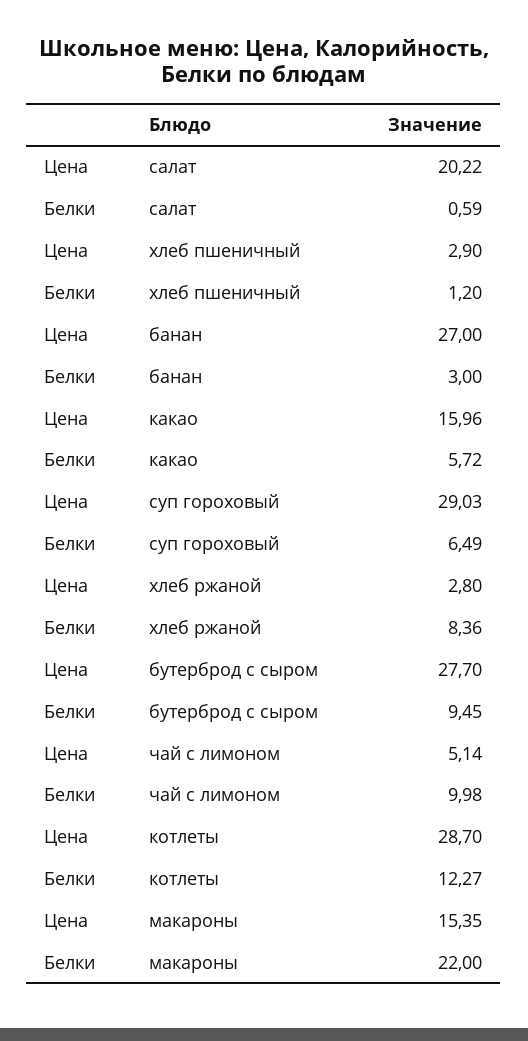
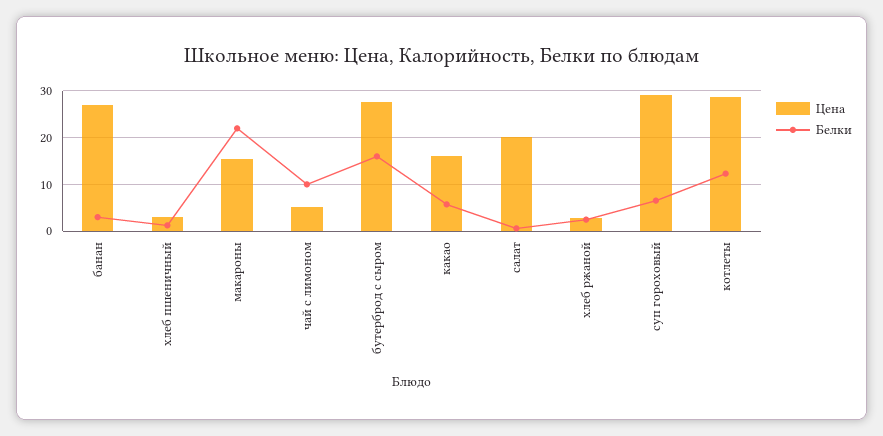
Белки, хлеб ржаной: 8.36 -> 2
Белки, бутерброд с сыром: 9.45 -> 16

